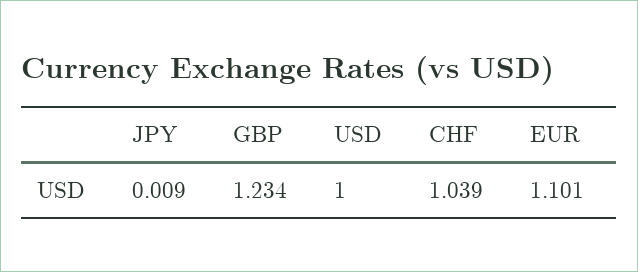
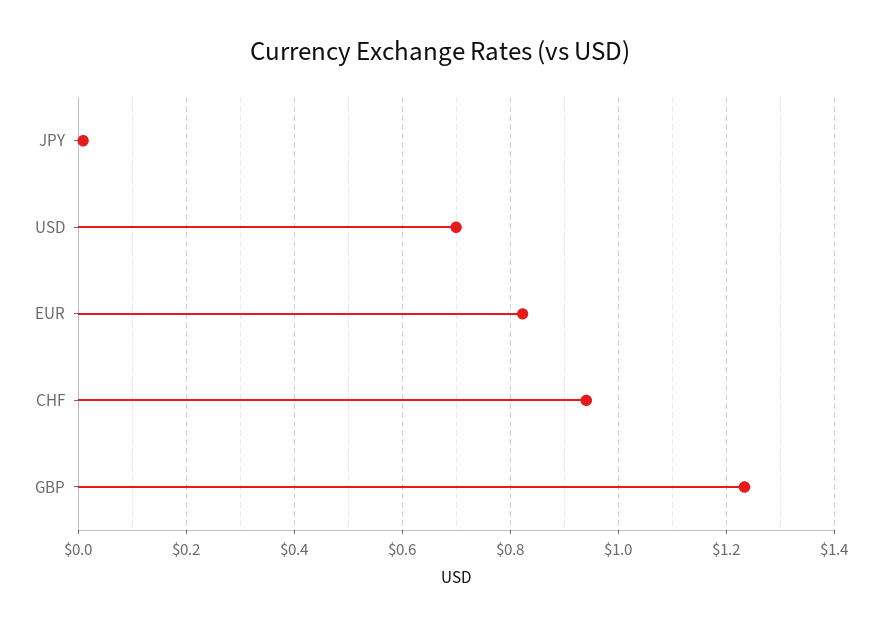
USD: 1 -> 0.7
CHF: 1.039 -> 0.94
EUR: 1.101 -> 0.82

